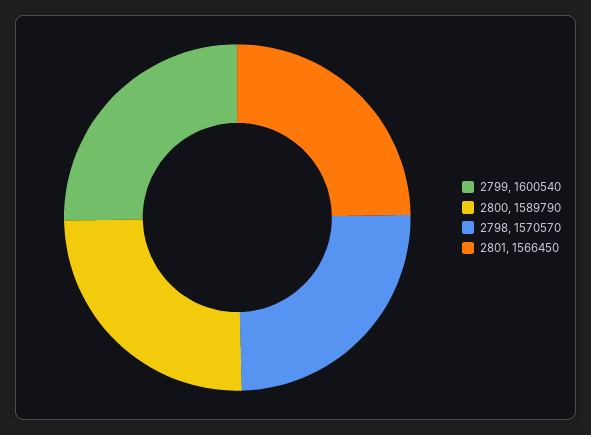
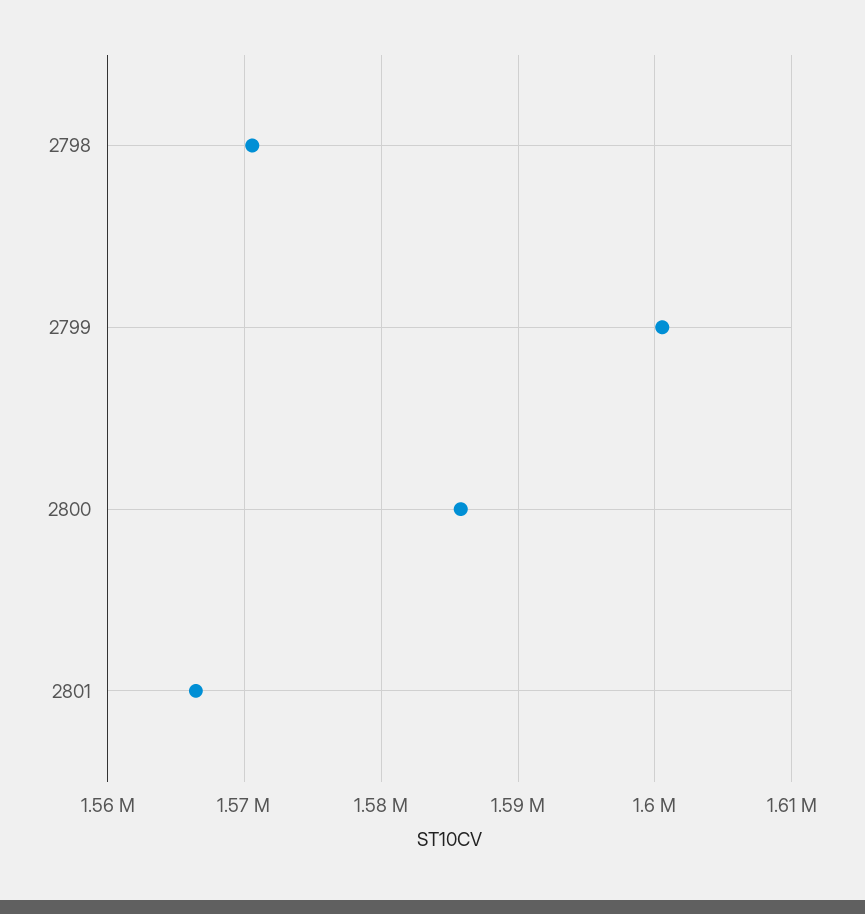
2800: 1589790 -> 1586000

